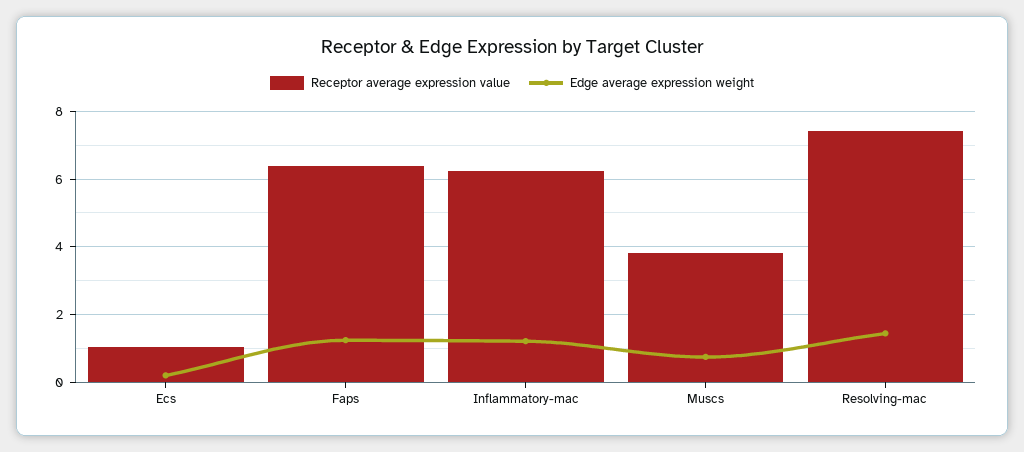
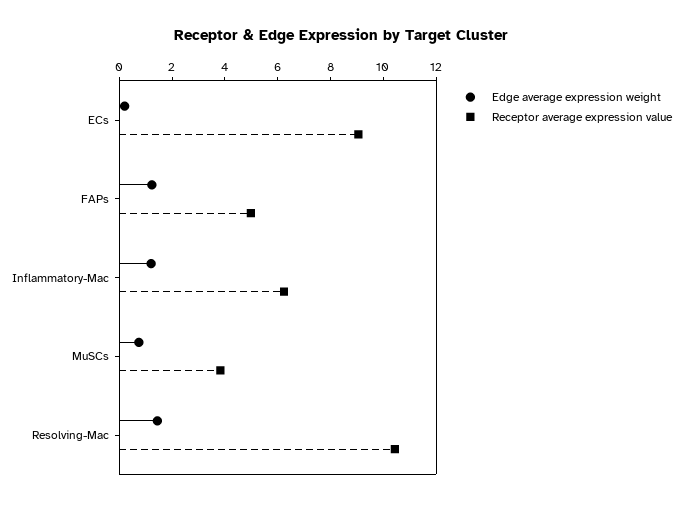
Receptor average expression value, Ecs: 1 -> 9
Receptor average expression value, Faps: 6.4 -> 5
Receptor average expression value, Resolving-mac: 7.4 -> 10.5

